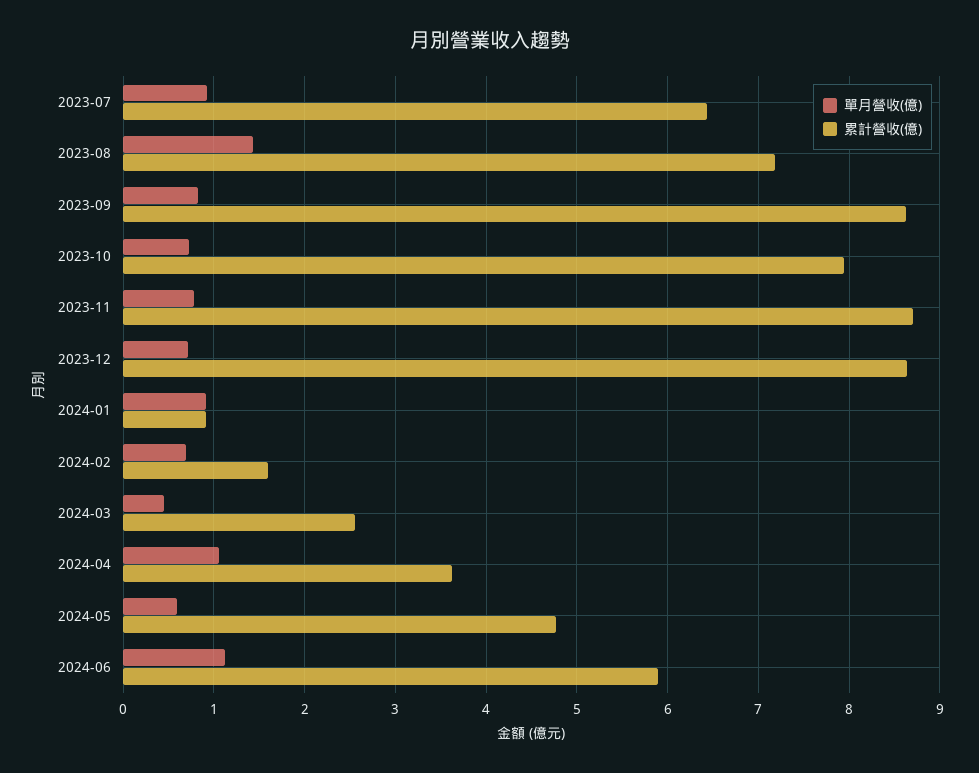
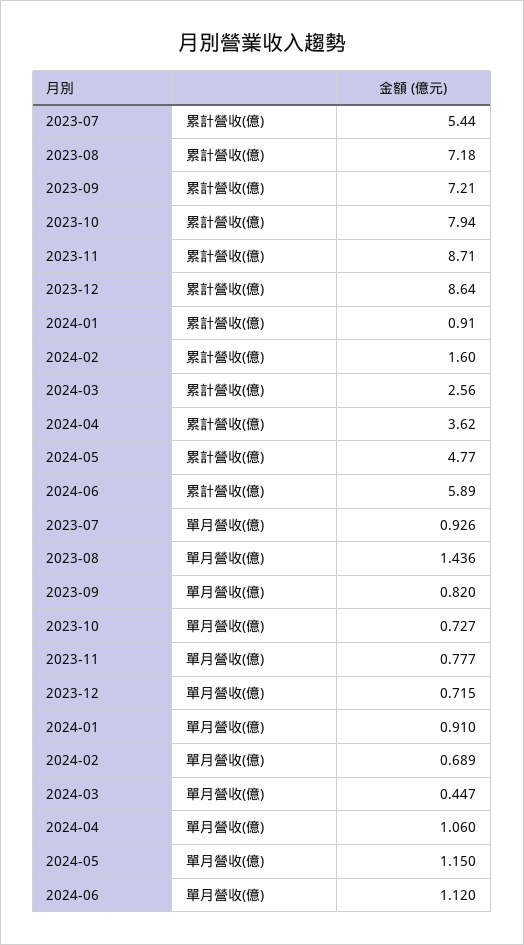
累計營收(億), 2023-07: 6.4 -> 5.44
累計營收(億), 2023-09: 8.6 -> 7.21
單月營收(億), 2024-05: 0.6 -> 1.15

